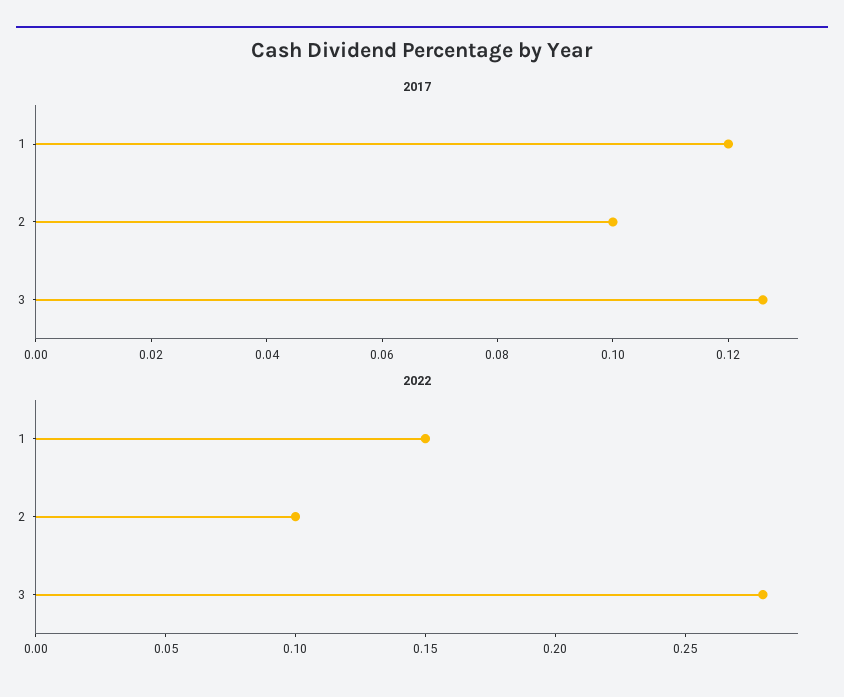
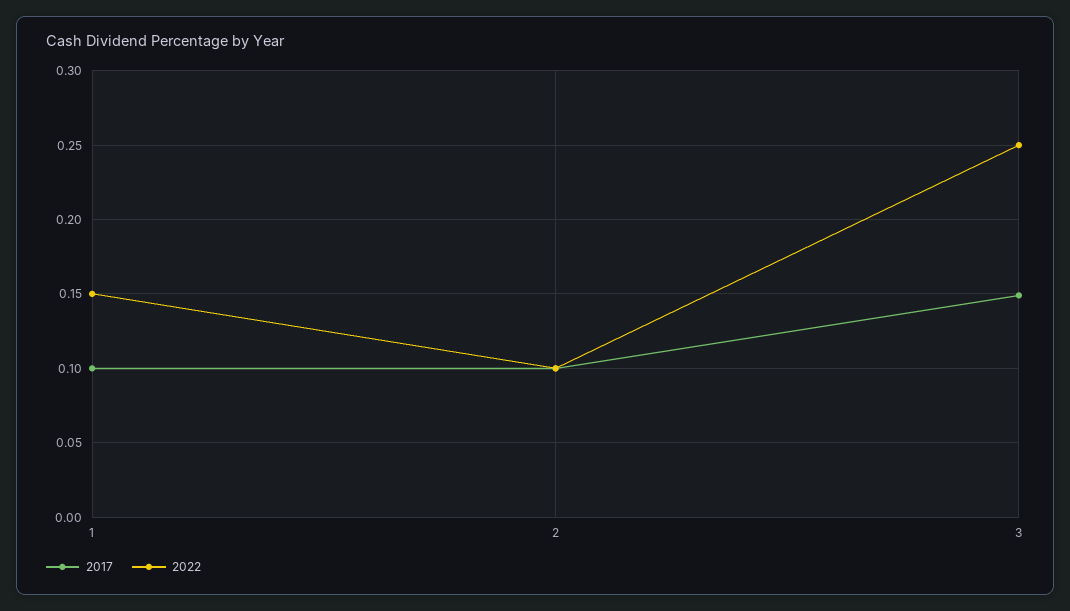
2017, 1: 0.12 -> 0.1
2017, 3: 0.125 -> 0.15
2022, 3: 0.28 -> 0.25

